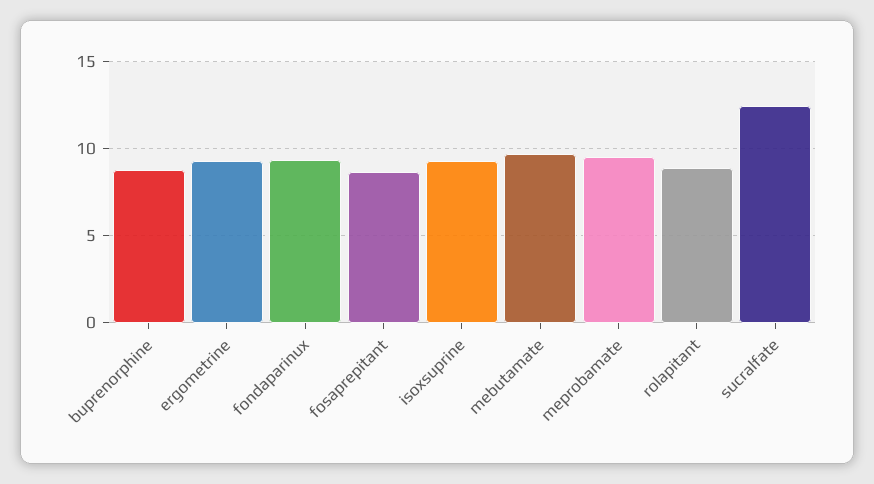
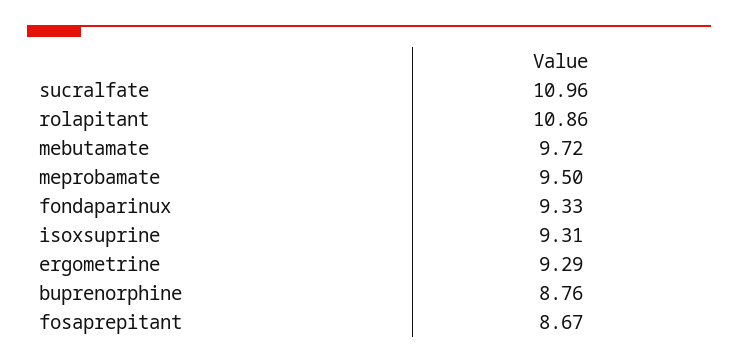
rolapitant: 9 -> 10.86
sucralfate: 12.5 -> 10.96

